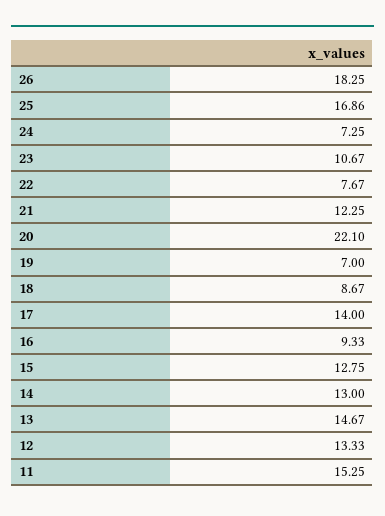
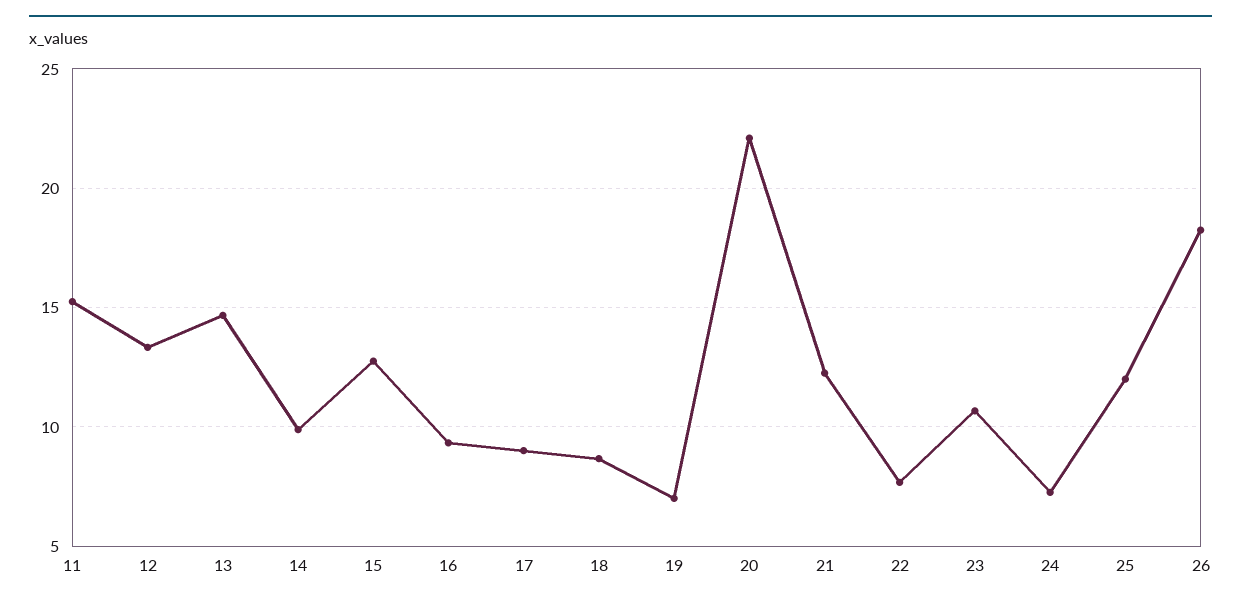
25: 16.86 -> 12
17: 14 -> 9
14: 13 -> 10

